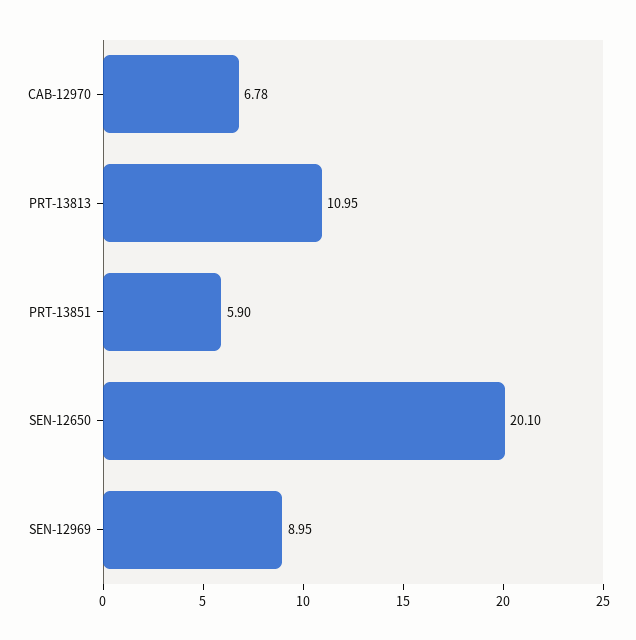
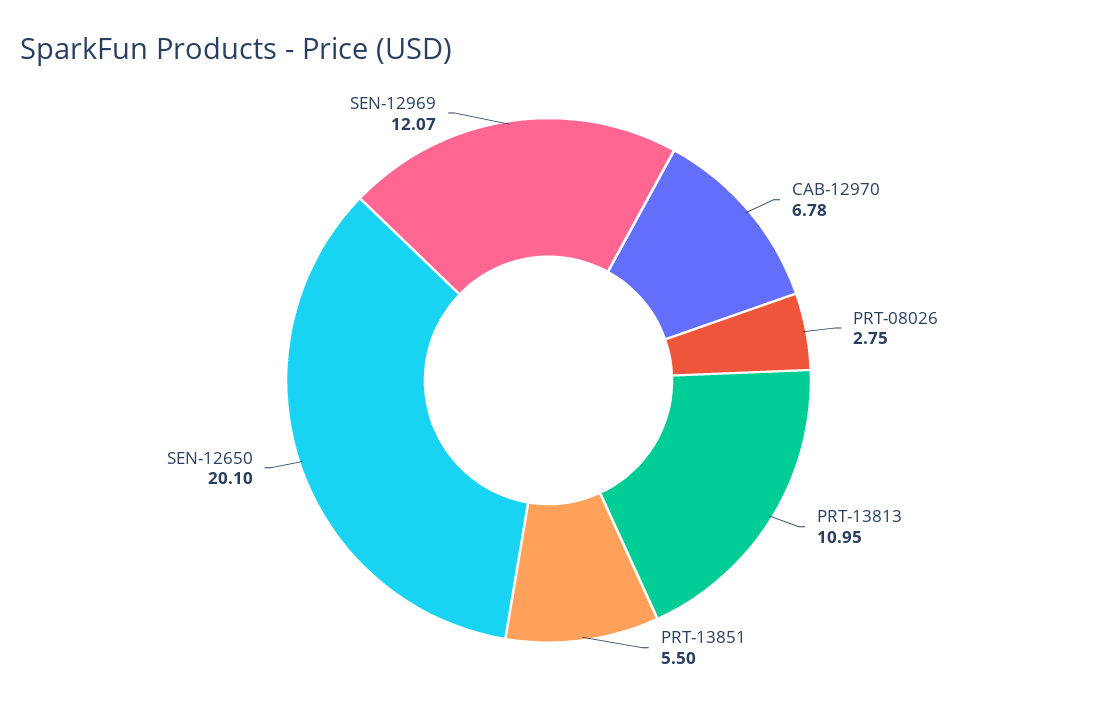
PRT-13851: 5.9 -> 5.5
SEN-12969: 8.95 -> 12.07
PRT-08026: none -> 2.75

